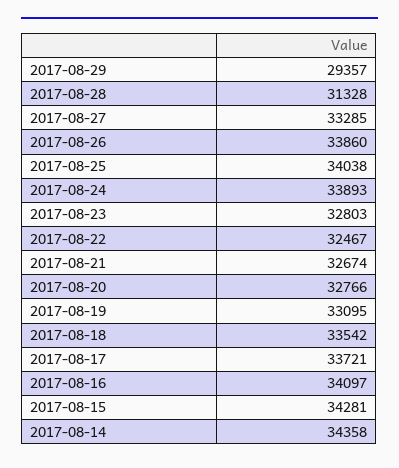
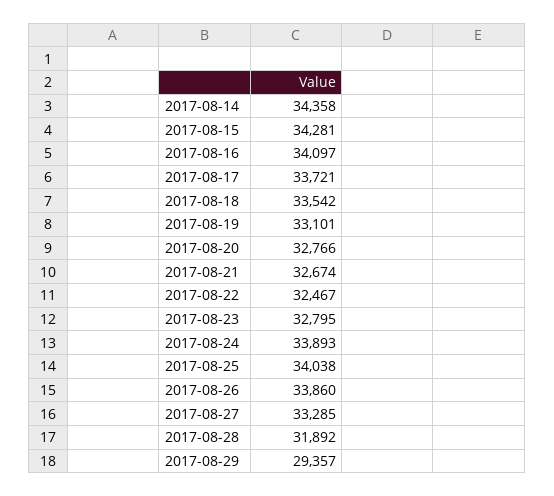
2017-08-28: 31328 -> 31892
2017-08-23: 32803 -> 32795
2017-08-19: 33095 -> 33101

